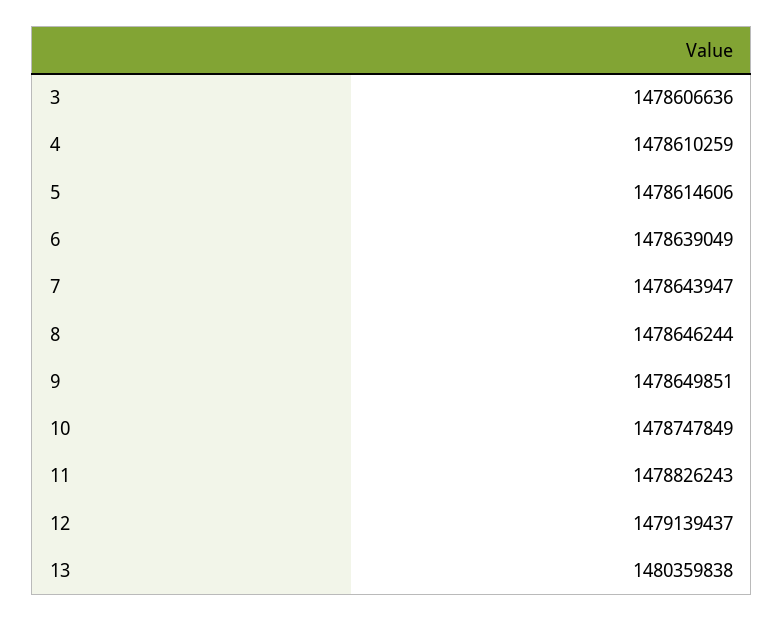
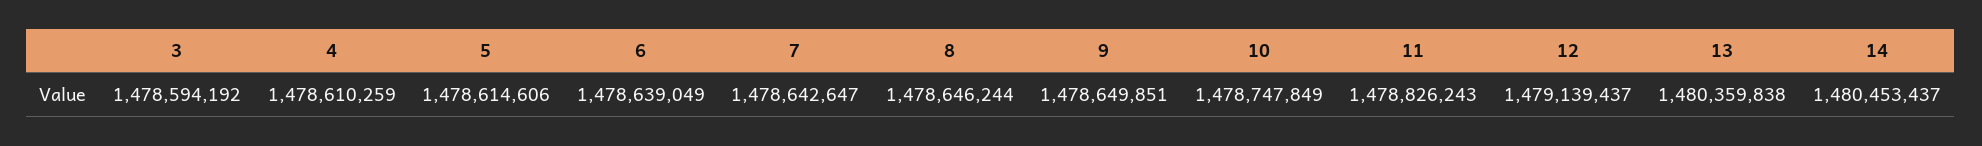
3: 1478606636 -> 1478594192
7: 1478643947 -> 1478642647
14: none -> 1480453437

